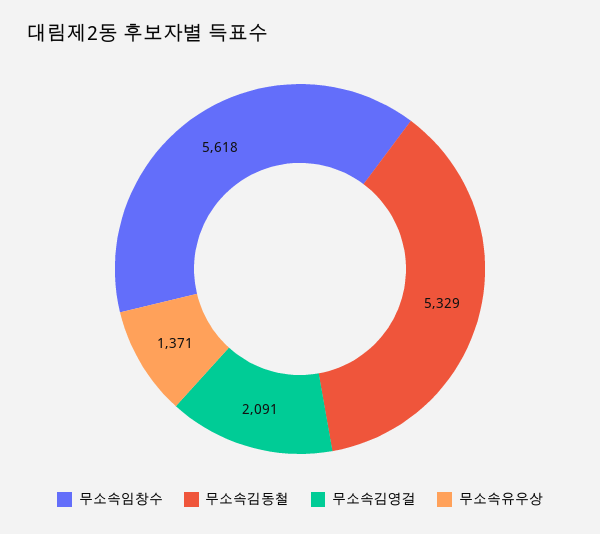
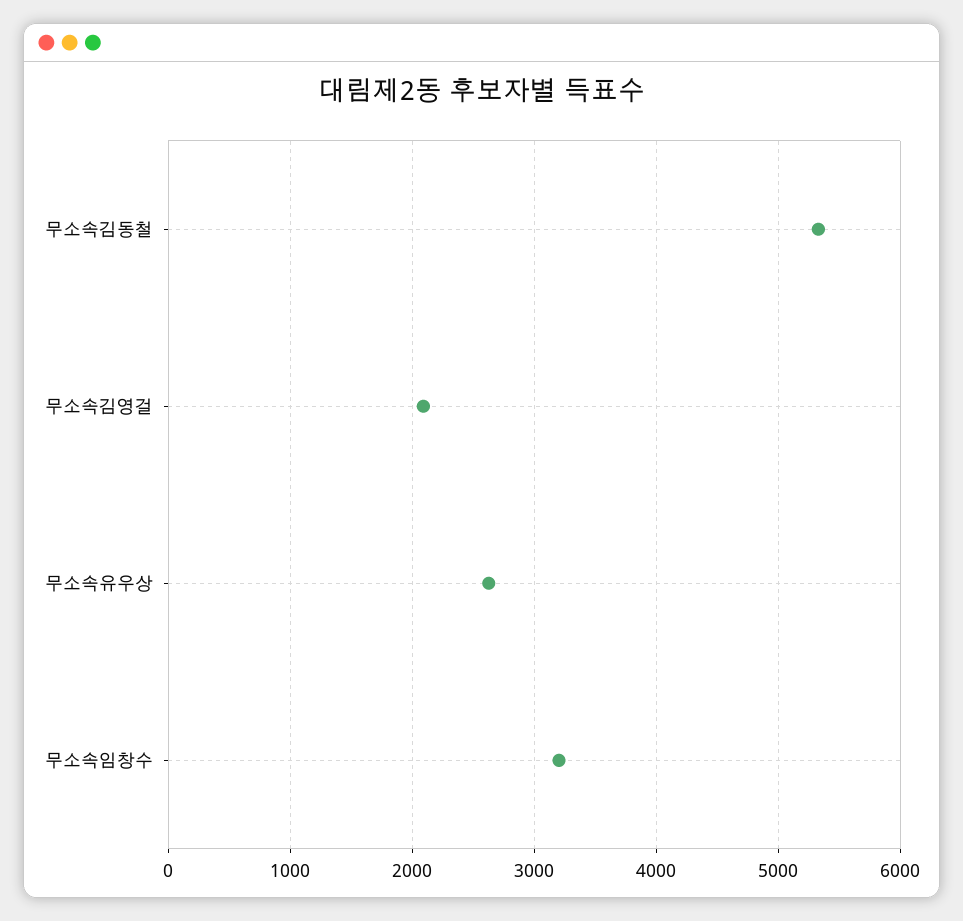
무소속임창수: 5618 -> 3200
무소속유우상: 1371 -> 2600

